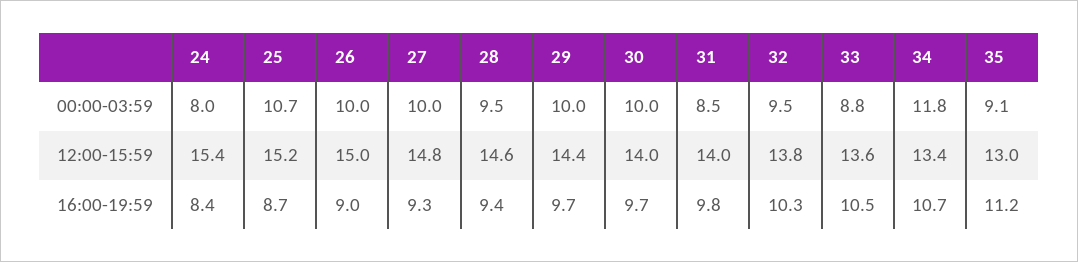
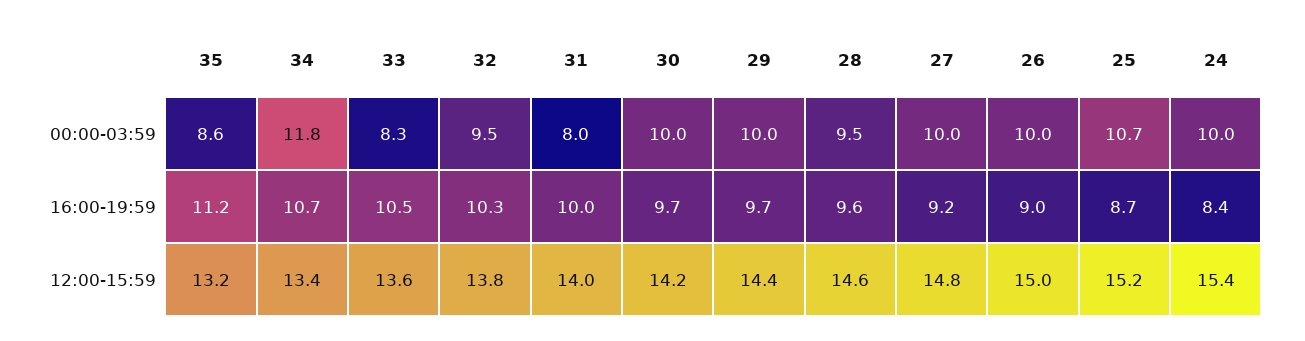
24, 00:00-03:59: 8 -> 10
31, 00:00-03:59: 8.5 -> 8
33, 00:00-03:59: 8.8 -> 8.3
35, 00:00-03:59: 9.1 -> 8.6
30, 12:00-15:59: 14 -> 14.2
35, 12:00-15:59: 13 -> 13.2
27, 16:00-19:59: 9.3 -> 9.2
28, 16:00-19:59: 9.4 -> 9.6
31, 16:00-19:59: 9.8 -> 10

